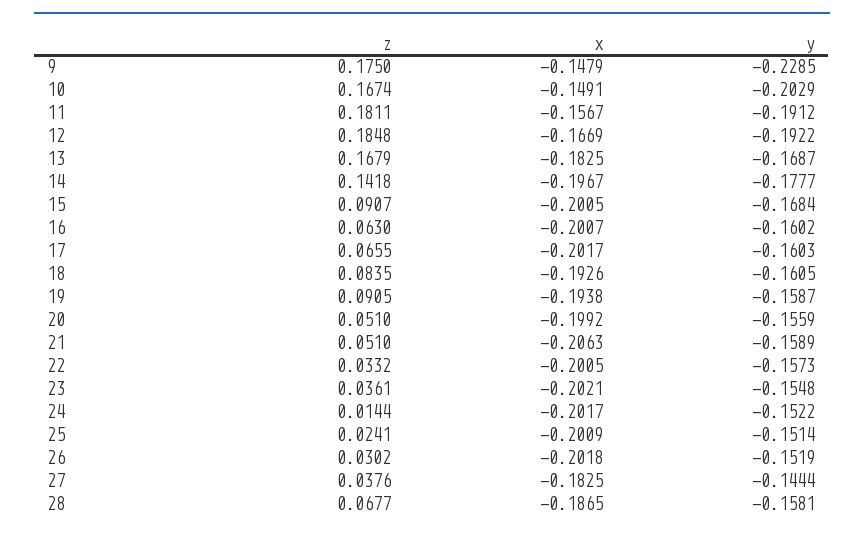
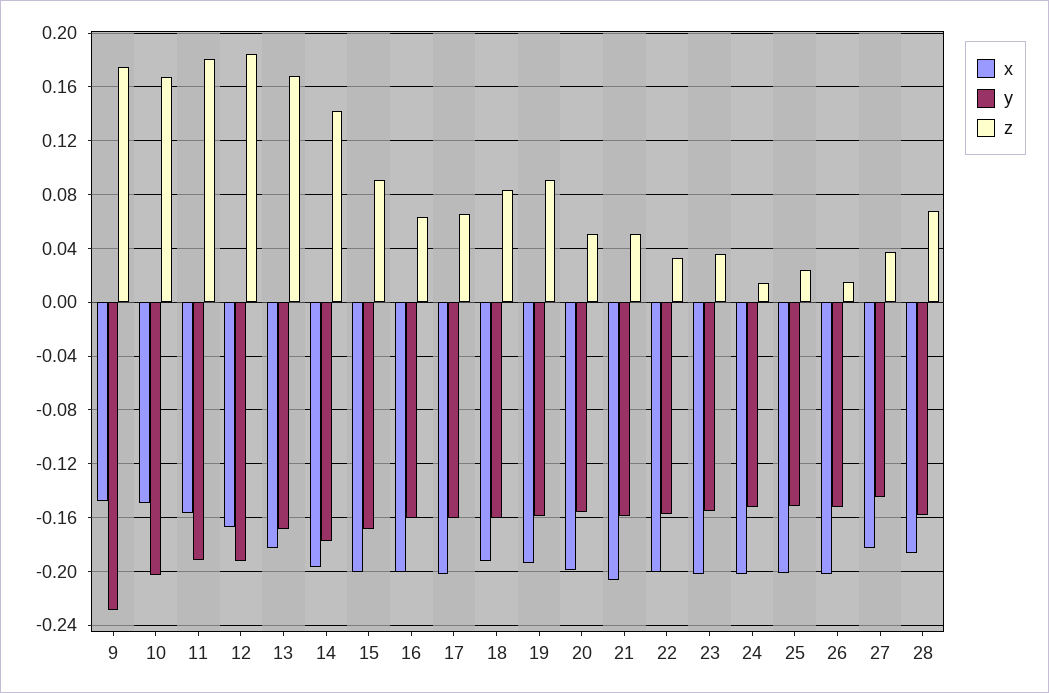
z, 26: 0.0302 -> 0.015

